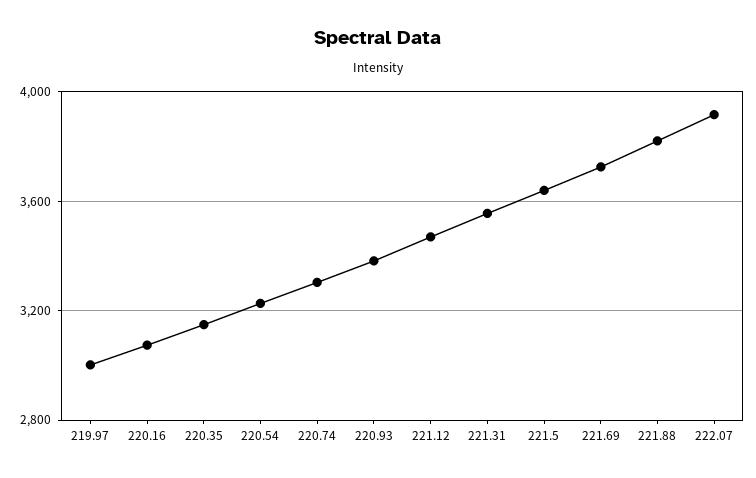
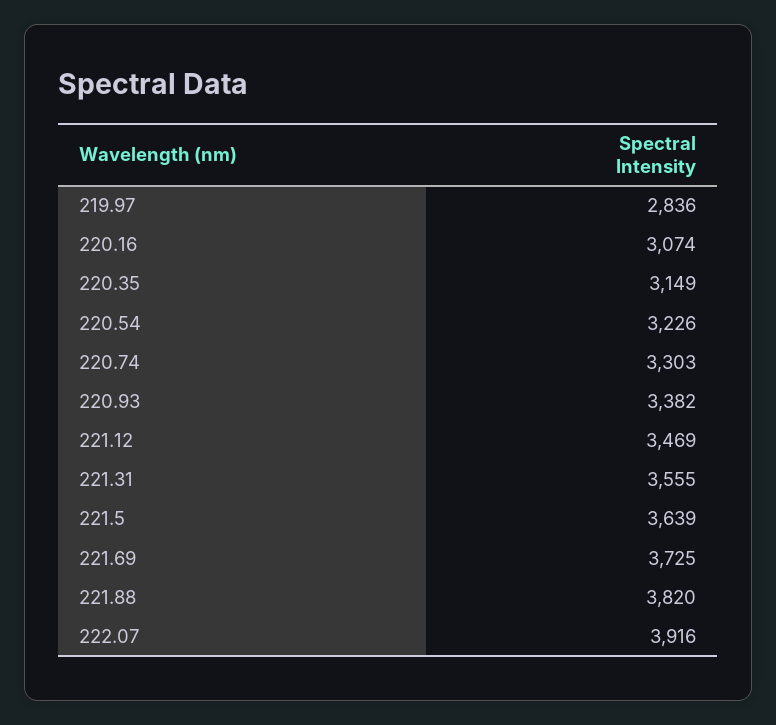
219.97: 3000 -> 2836

